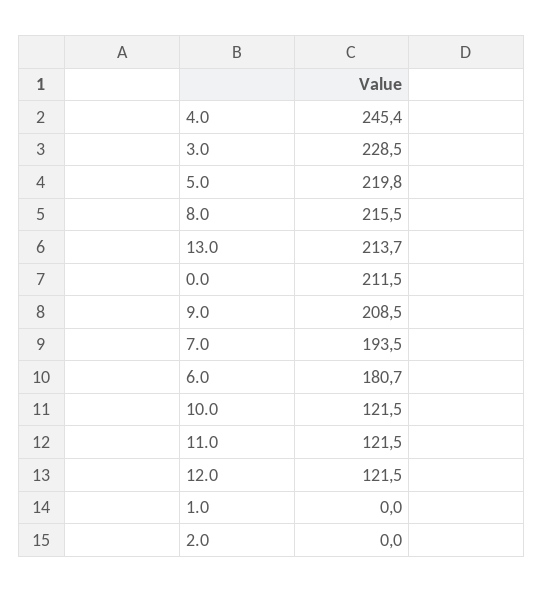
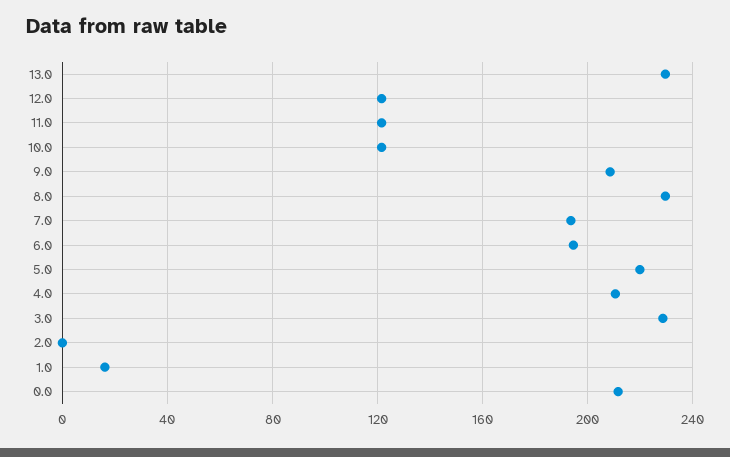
4.0: 245.4 -> 210
8.0: 215.5 -> 230
13.0: 213.7 -> 230
6.0: 180.7 -> 195
1.0: 0 -> 15

